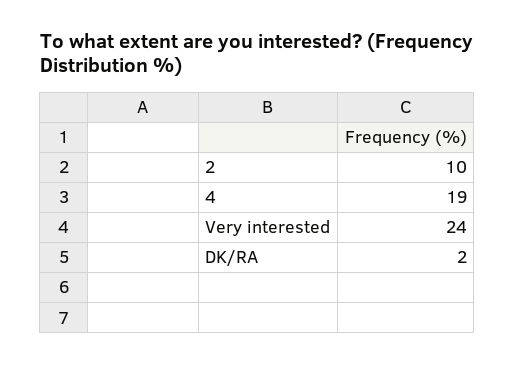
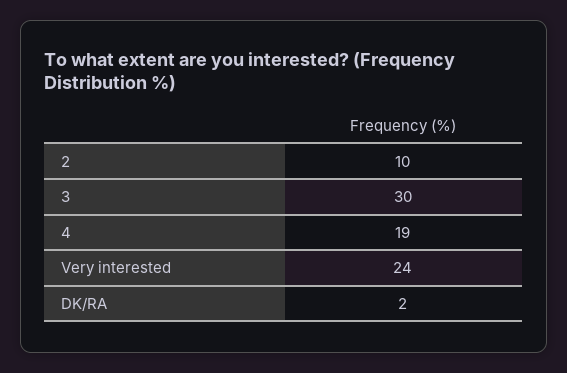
3: none -> 30

